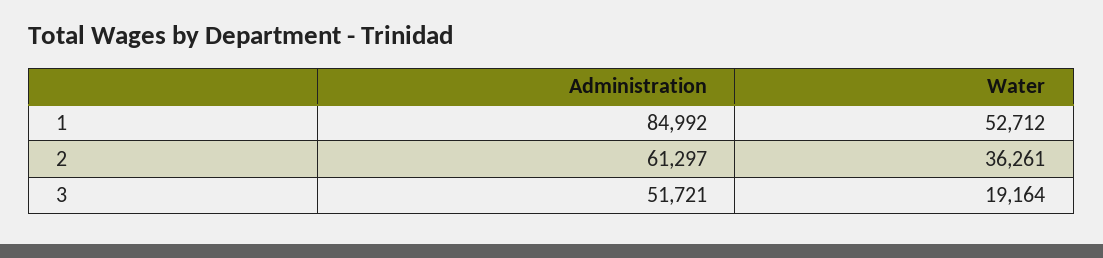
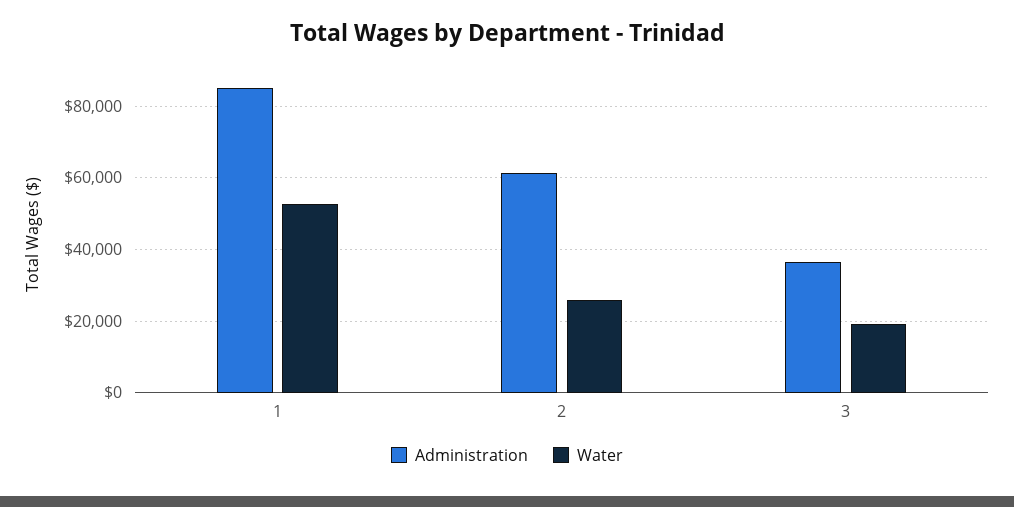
Water, 2: 36261 -> 26000
Administration, 3: 51721 -> 36000

